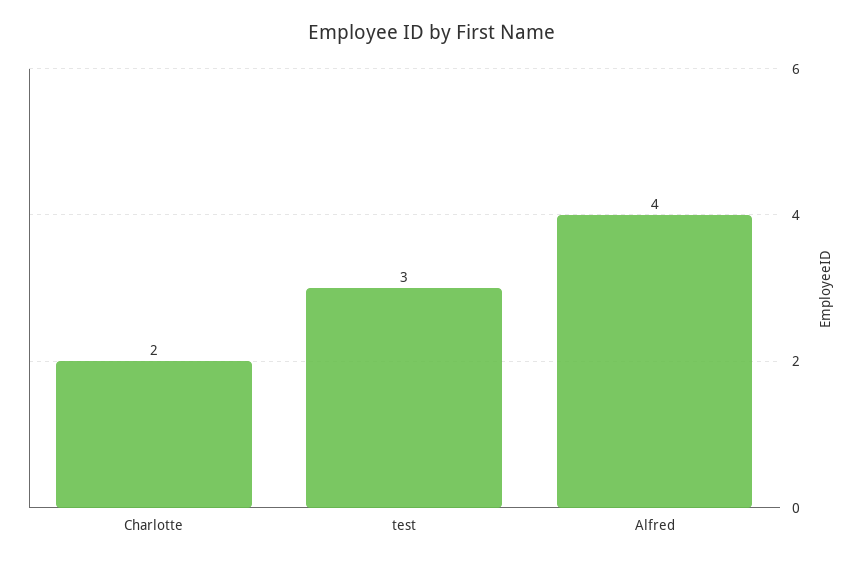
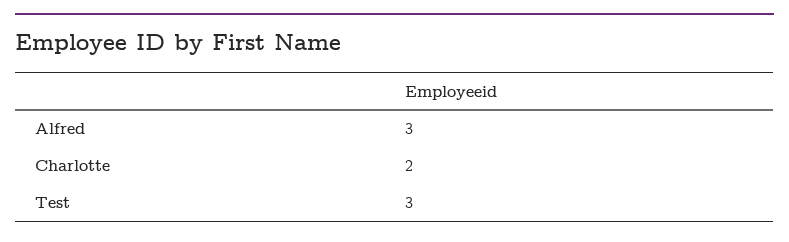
Alfred: 4 -> 3

